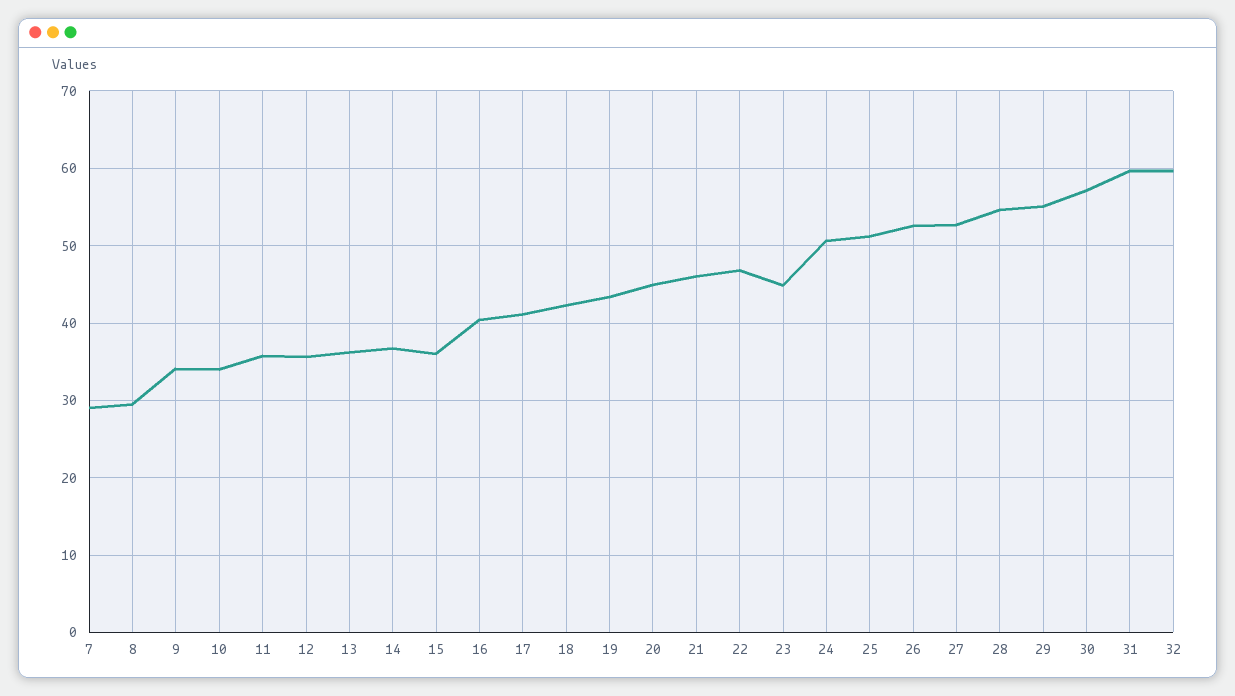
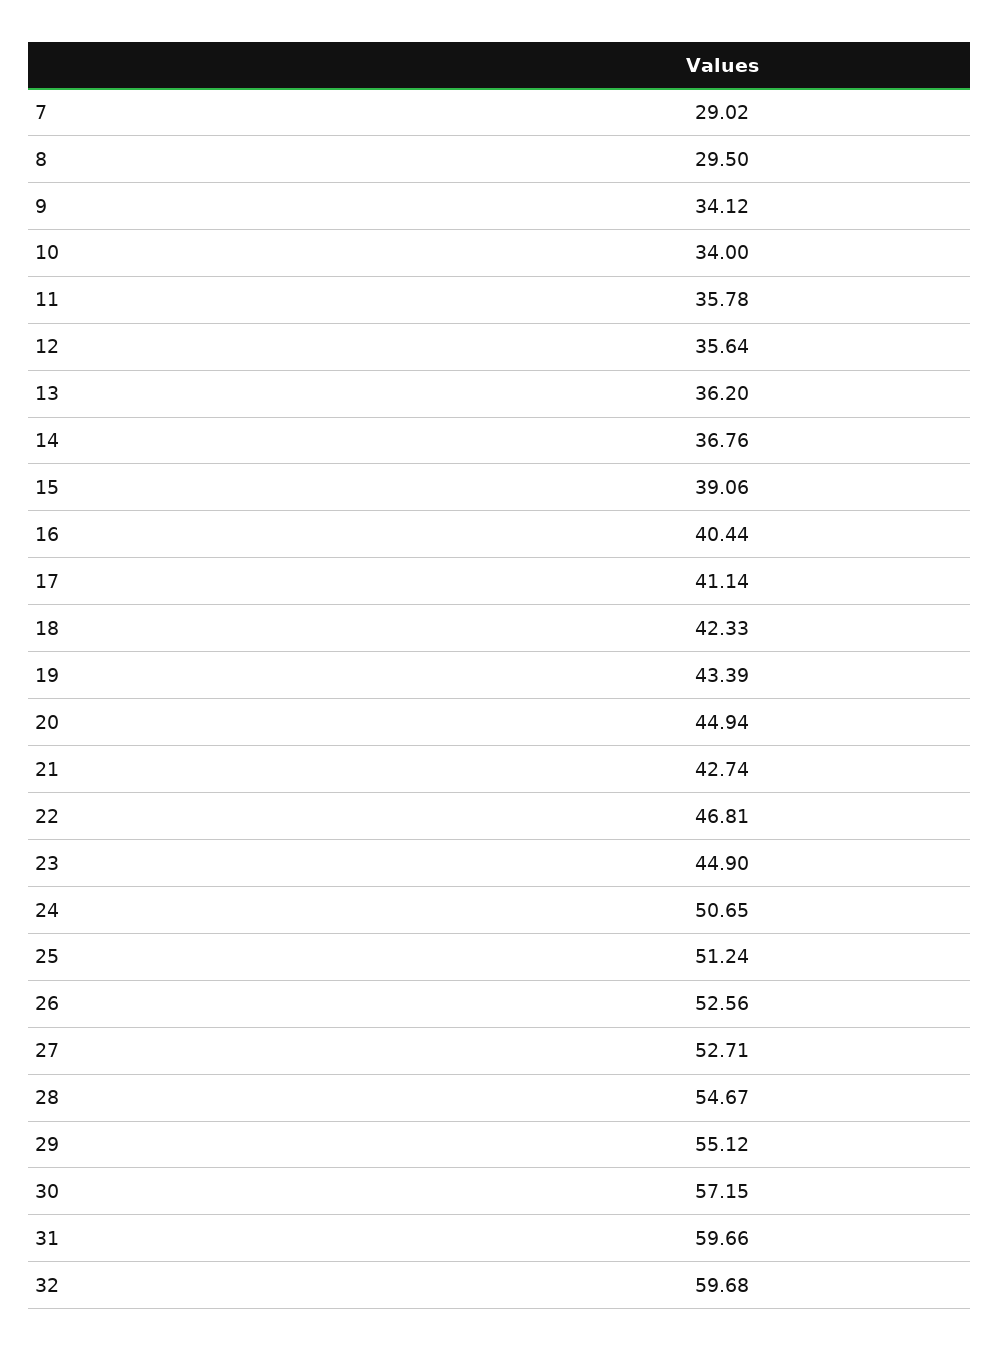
15: 36 -> 39.06
21: 46 -> 42.74

